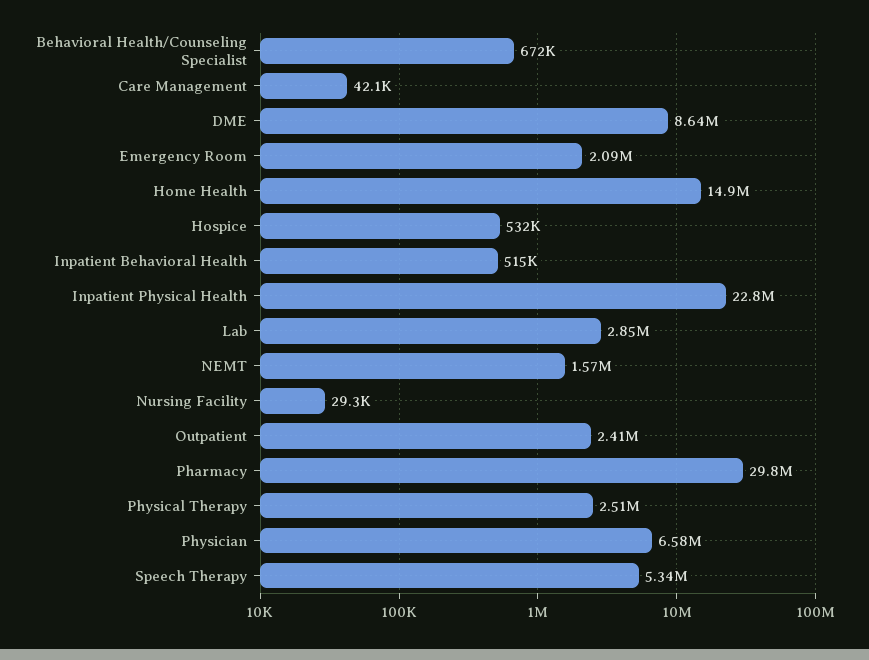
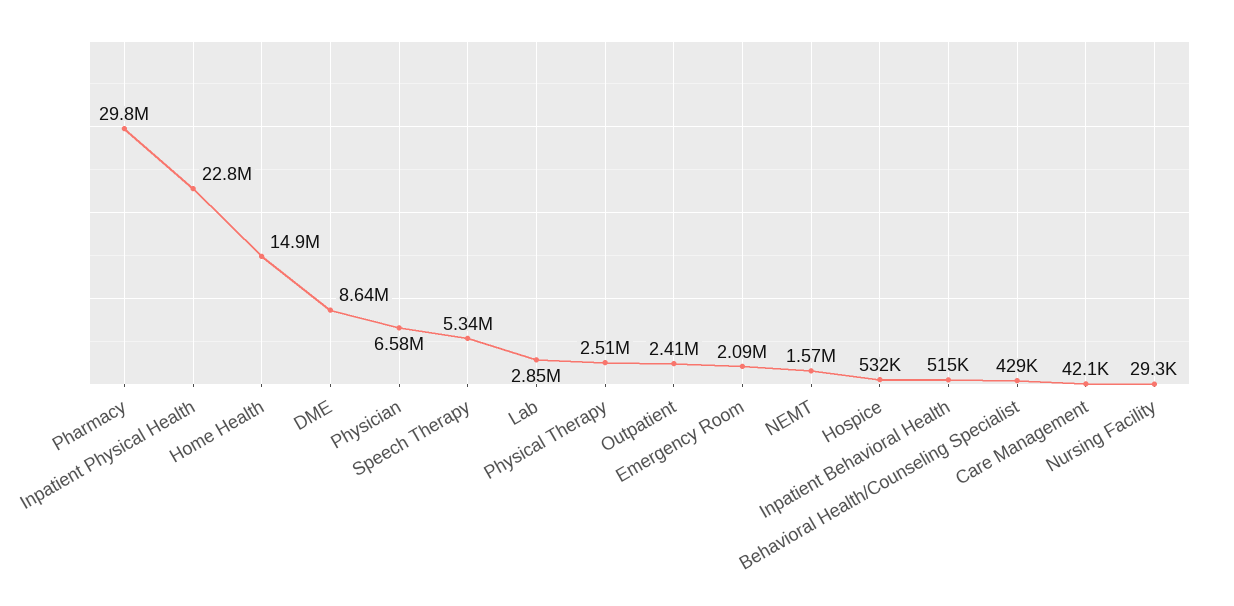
Behavioral Health/Counseling Specialist: 672000 -> 429000

